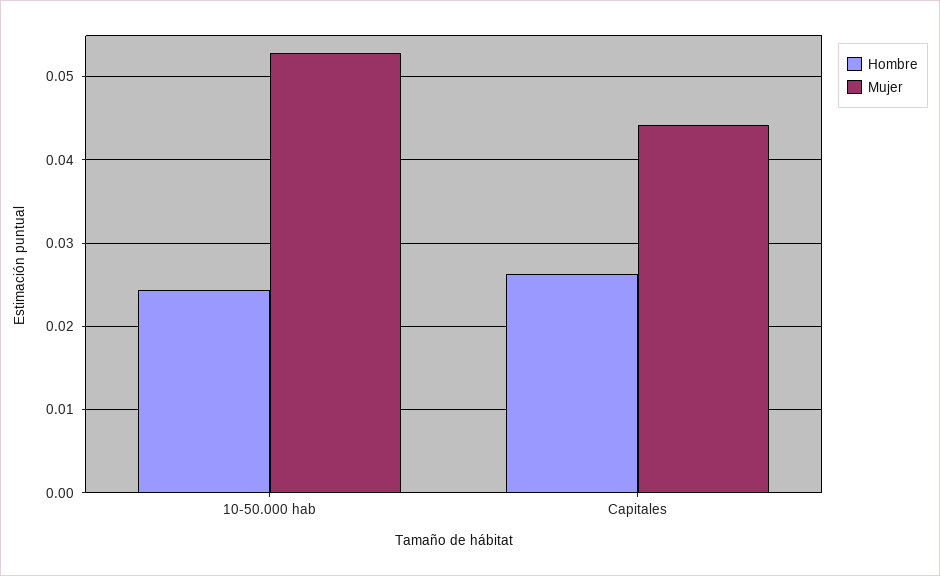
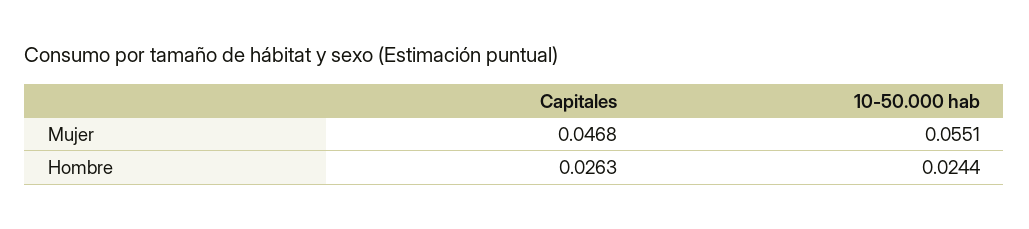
Mujer, 10-50.000 hab: 0.053 -> 0.0551
Mujer, Capitales: 0.044 -> 0.0468

